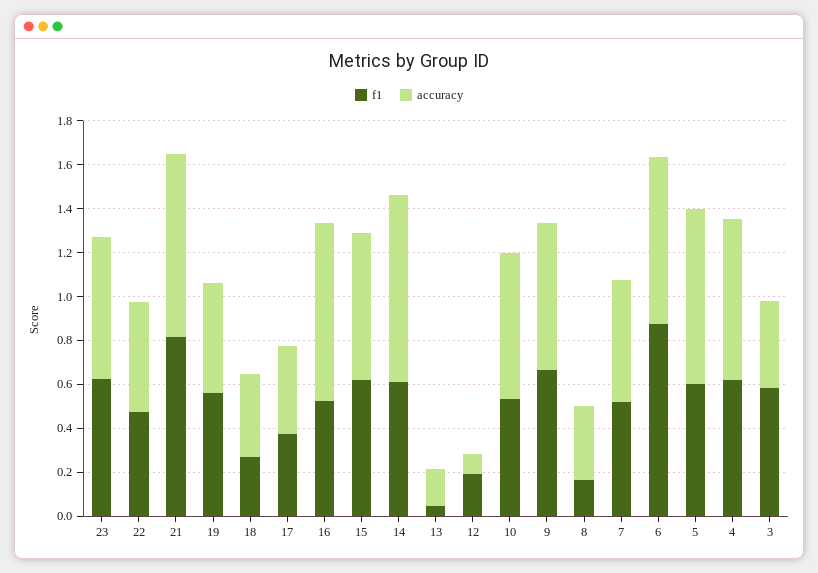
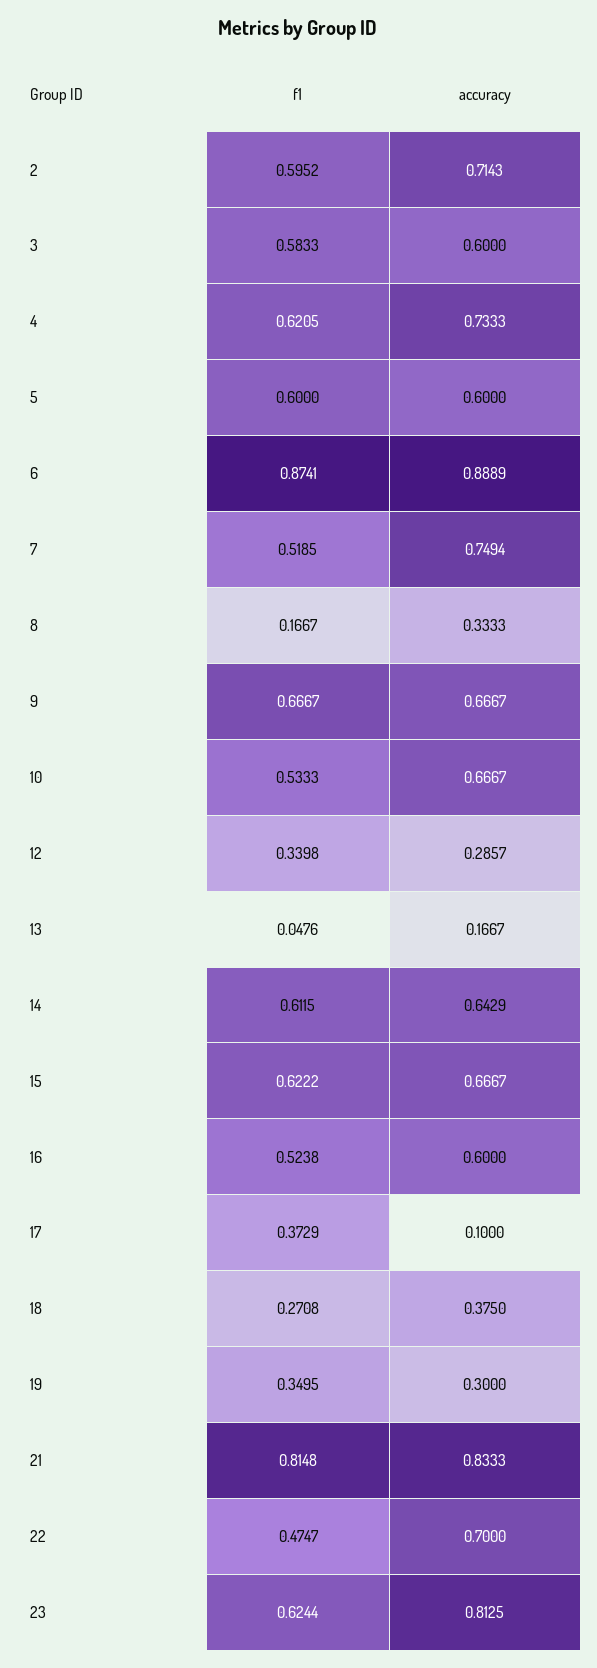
accuracy, 23: 0.65 -> 0.8125
accuracy, 22: 0.5 -> 0.7
f1, 19: 0.55 -> 0.3495
accuracy, 19: 0.5 -> 0.3
accuracy, 17: 0.4 -> 0.1
accuracy, 16: 0.8 -> 0.6
accuracy, 14: 0.85 -> 0.6429
f1, 12: 0.2 -> 0.3398
accuracy, 12: 0.1 -> 0.2857
accuracy, 7: 0.55 -> 0.7494
accuracy, 6: 0.75 -> 0.8889
accuracy, 5: 0.8 -> 0.6
accuracy, 3: 0.4 -> 0.6
f1, 2: none -> 0.5952
accuracy, 2: none -> 0.7143

